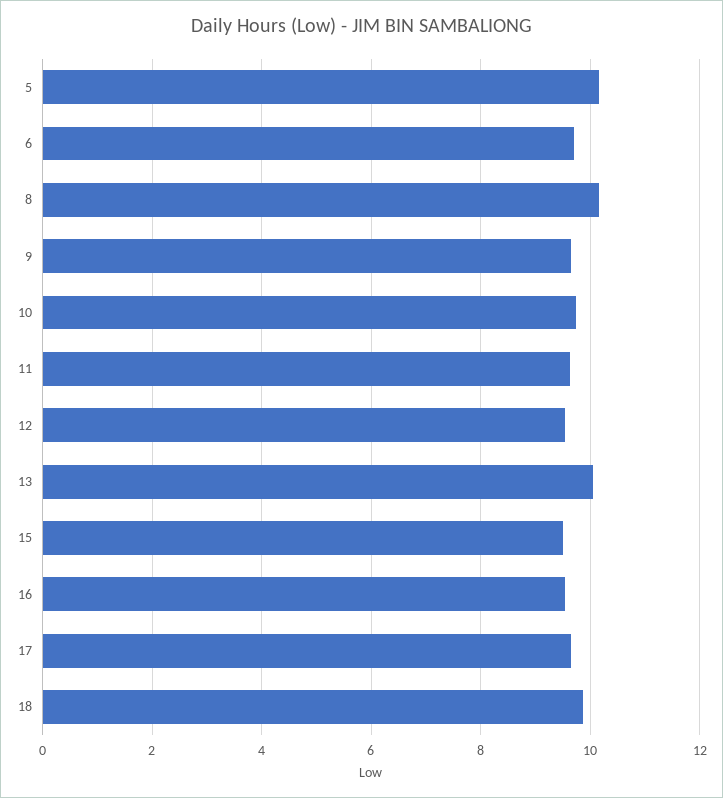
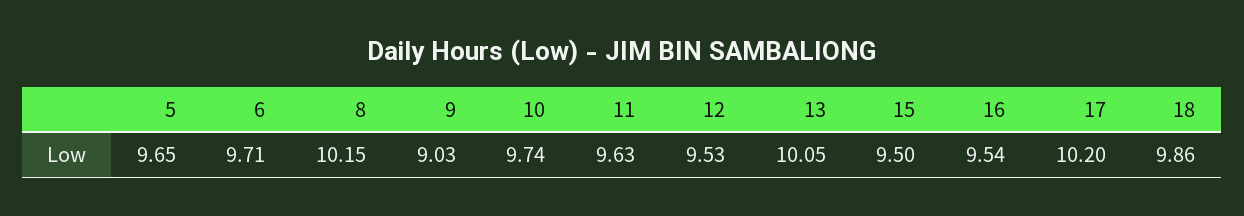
5: 10.2 -> 9.65
9: 9.6 -> 9.03
17: 9.6 -> 10.2

